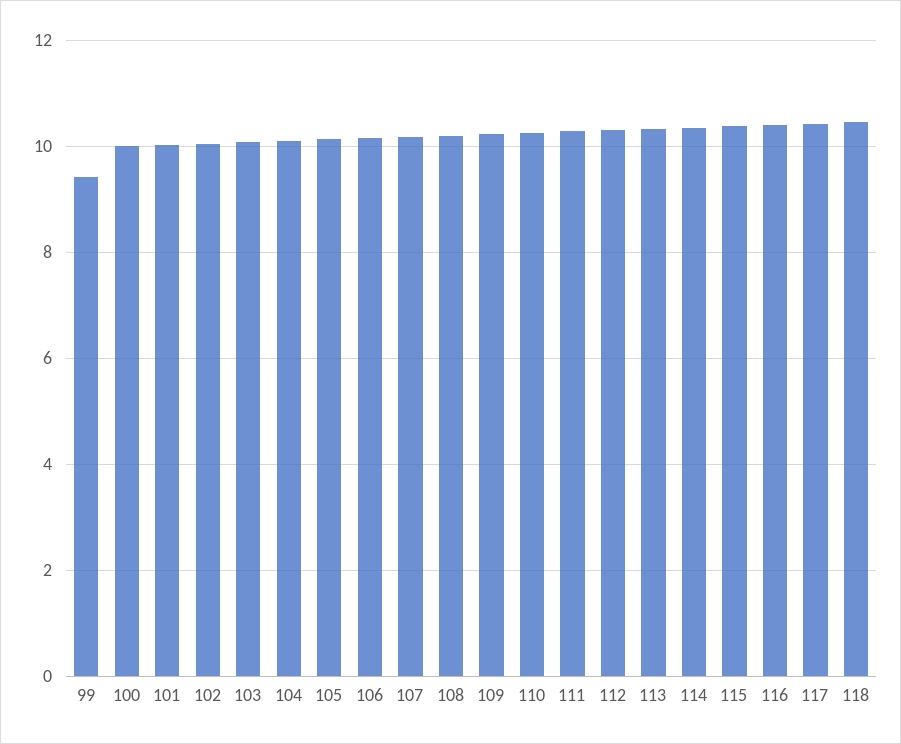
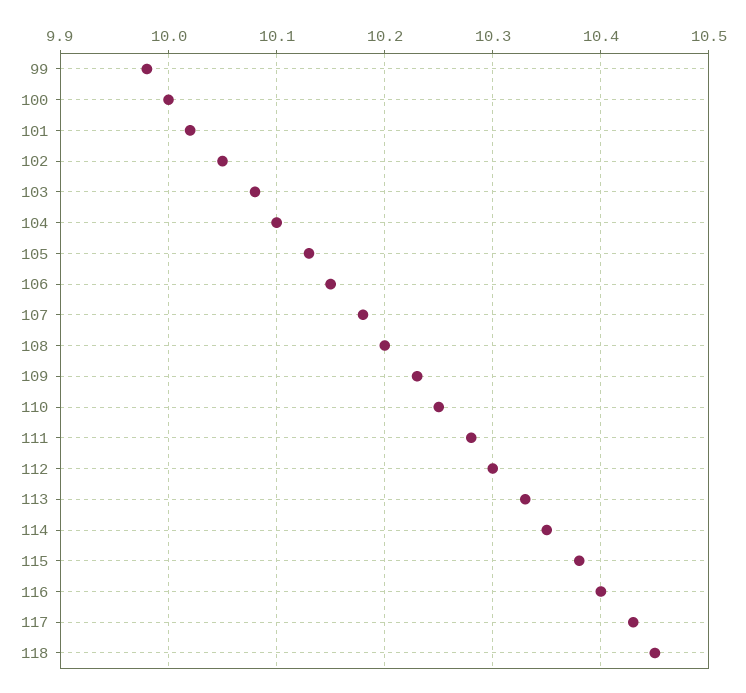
99: 9.4 -> 9.98

